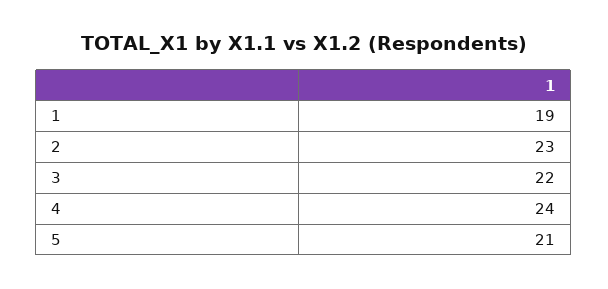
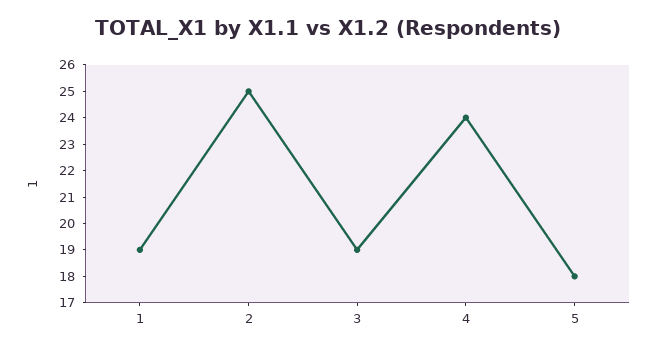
2: 23 -> 25
3: 22 -> 19
5: 21 -> 18

